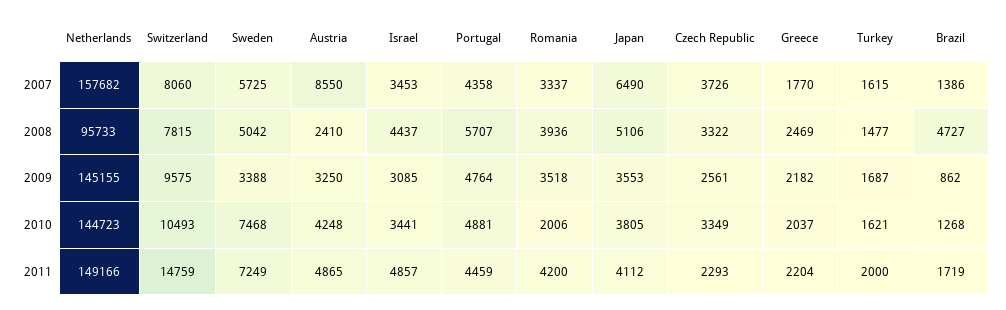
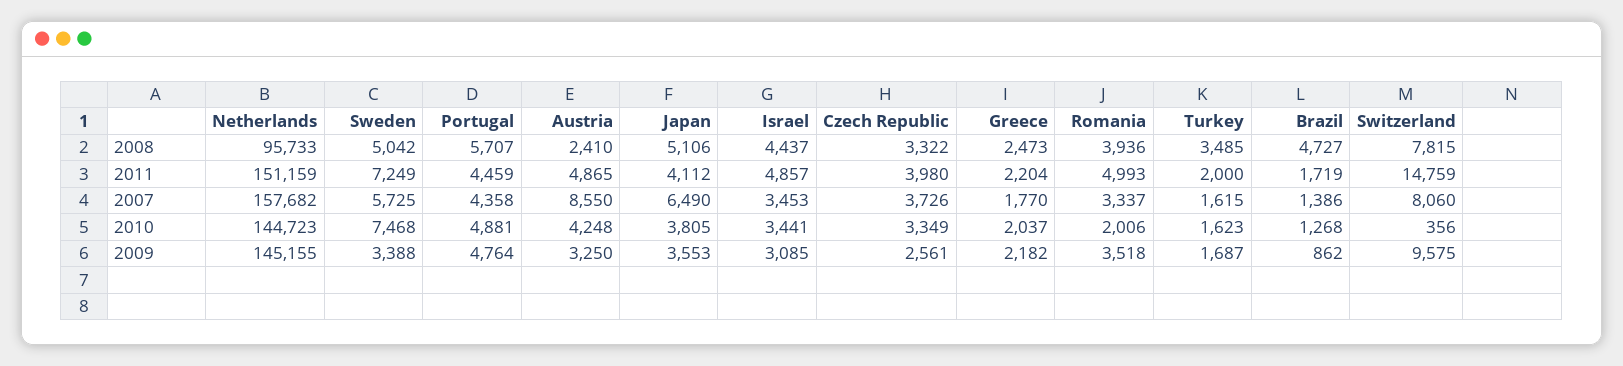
Greece, 2008: 2469 -> 2473
Turkey, 2008: 1477 -> 3485
Switzerland, 2010: 10493 -> 356
Turkey, 2010: 1621 -> 1623
Netherlands, 2011: 149166 -> 151159
Romania, 2011: 4200 -> 4993
Czech Republic, 2011: 2293 -> 3980

